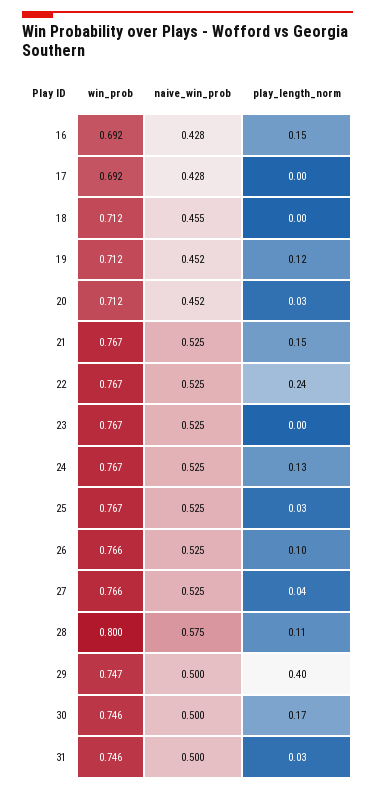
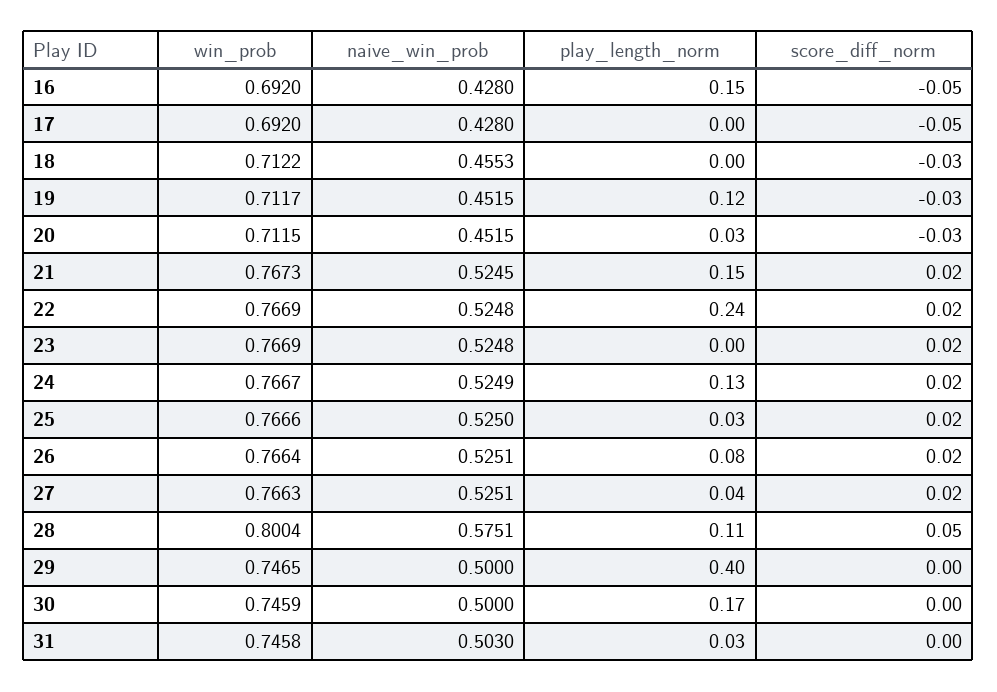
play_length_norm, 26: 0.1 -> 0.08
naive_win_prob, 31: 0.5 -> 0.503
score_diff_norm, 16: none -> -0.05
score_diff_norm, 17: none -> -0.05
score_diff_norm, 18: none -> -0.03
score_diff_norm, 19: none -> -0.03
score_diff_norm, 20: none -> -0.03
score_diff_norm, 21: none -> 0.02
score_diff_norm, 22: none -> 0.02
score_diff_norm, 23: none -> 0.02
score_diff_norm, 24: none -> 0.02
score_diff_norm, 25: none -> 0.02
score_diff_norm, 26: none -> 0.02
score_diff_norm, 27: none -> 0.02
score_diff_norm, 28: none -> 0.05
score_diff_norm, 29: none -> 0
score_diff_norm, 30: none -> 0
score_diff_norm, 31: none -> 0

